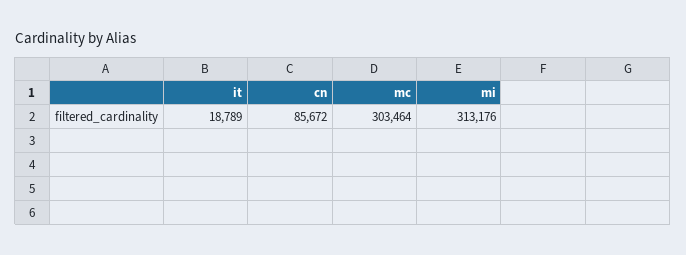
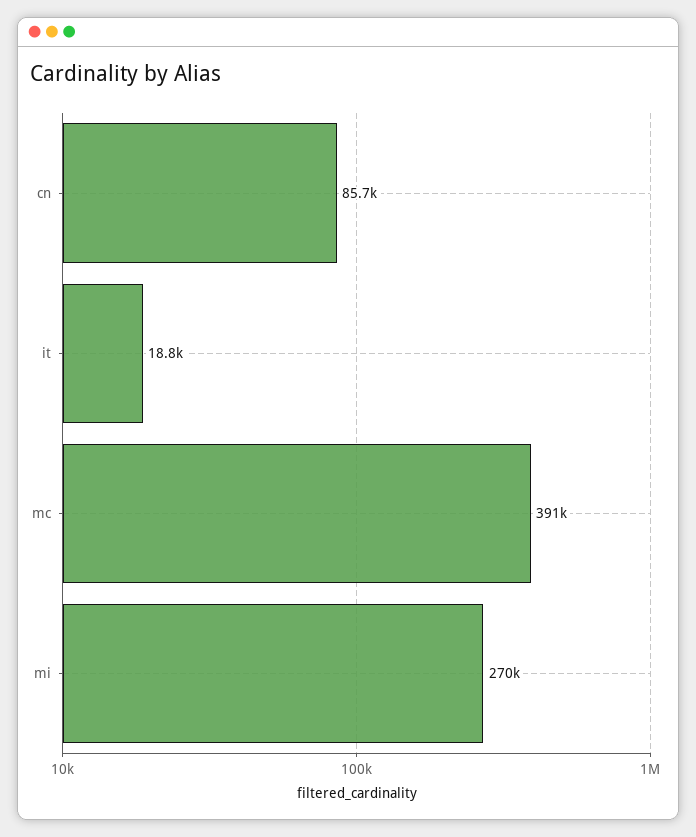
mc: 303464 -> 391000
mi: 313176 -> 270000

